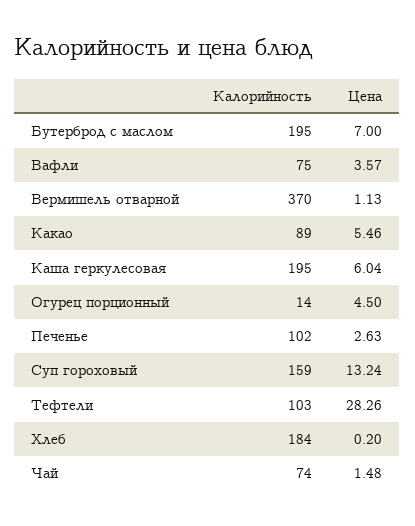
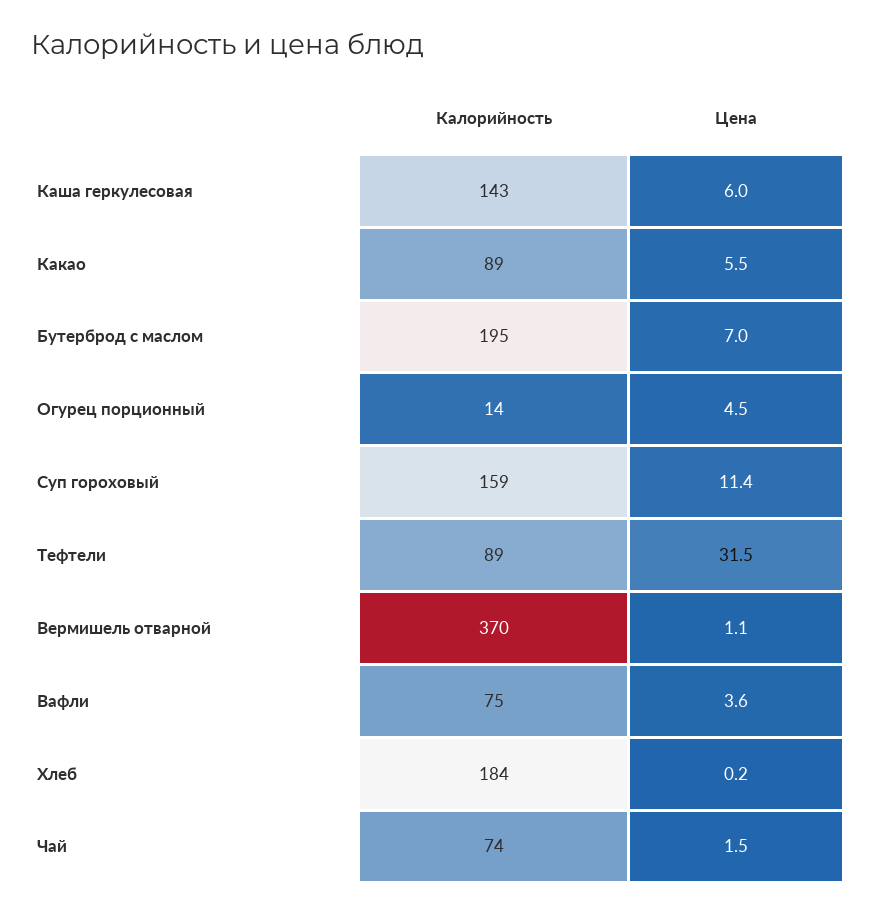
Калорийность, Каша геркулесовая: 195 -> 143
Калорийность, Печенье: 102 -> none
Цена, Печенье: 2.63 -> none
Цена, Суп гороховый: 13.24 -> 11.4
Калорийность, Тефтели: 103 -> 89
Цена, Тефтели: 28.26 -> 31.5

